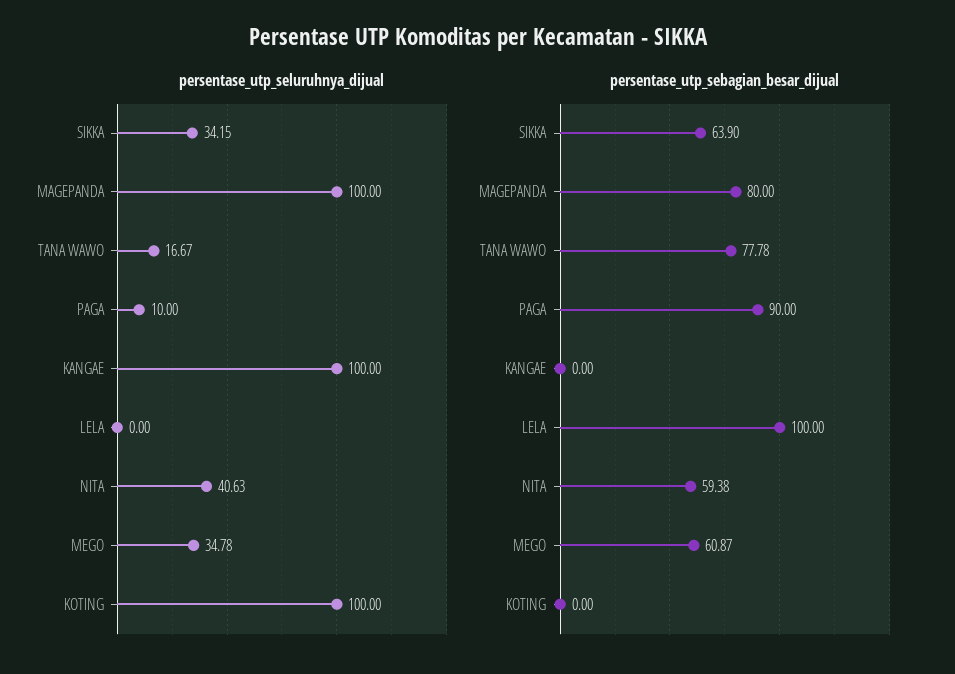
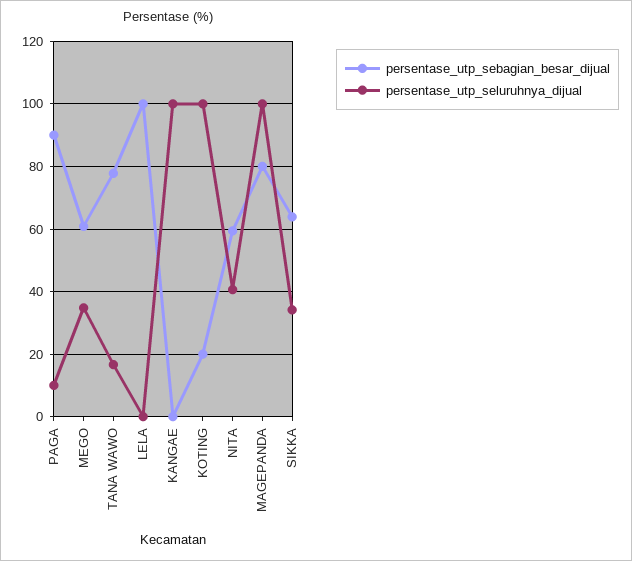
persentase_utp_sebagian_besar_dijual, KOTING: 0 -> 20

